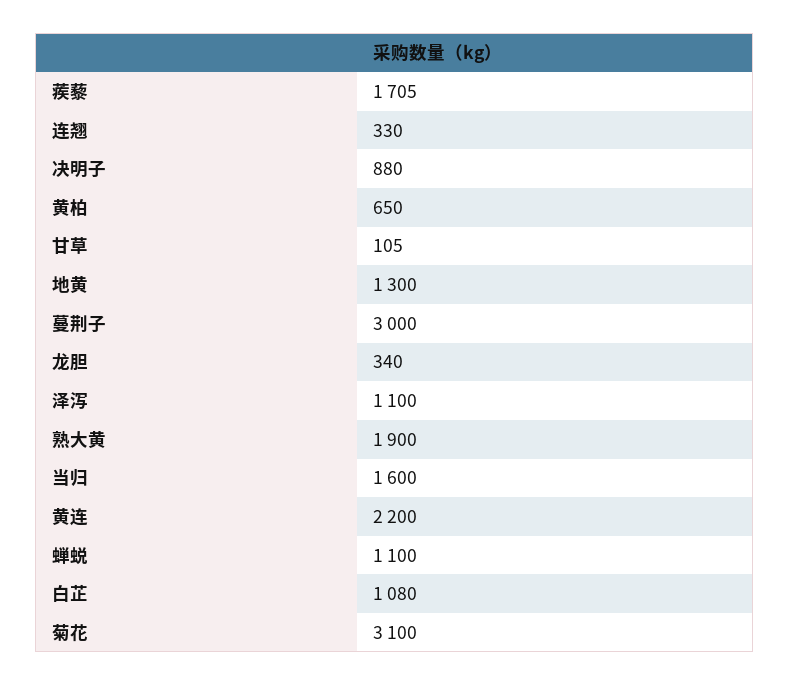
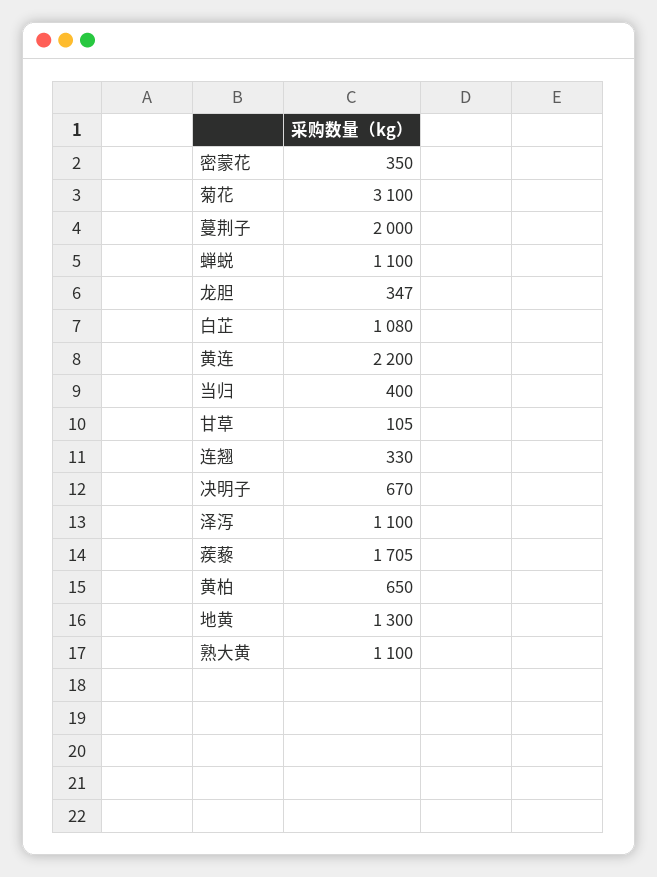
决明子: 880 -> 670
蔓荆子: 3000 -> 2000
龙胆: 340 -> 347
熟大黄: 1900 -> 1100
当归: 1600 -> 400
密蒙花: none -> 350

